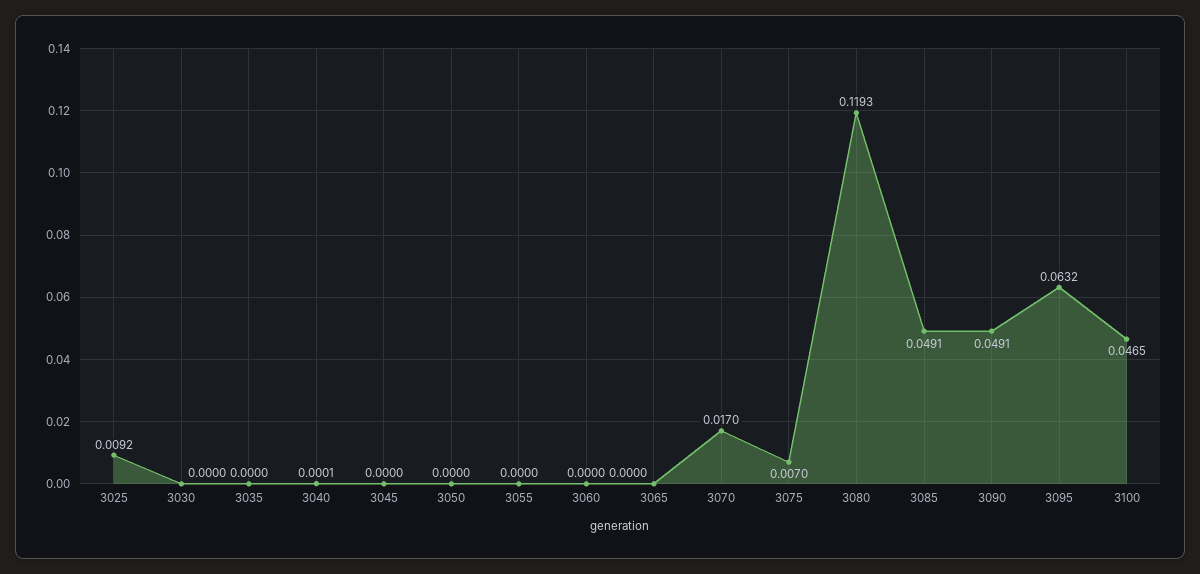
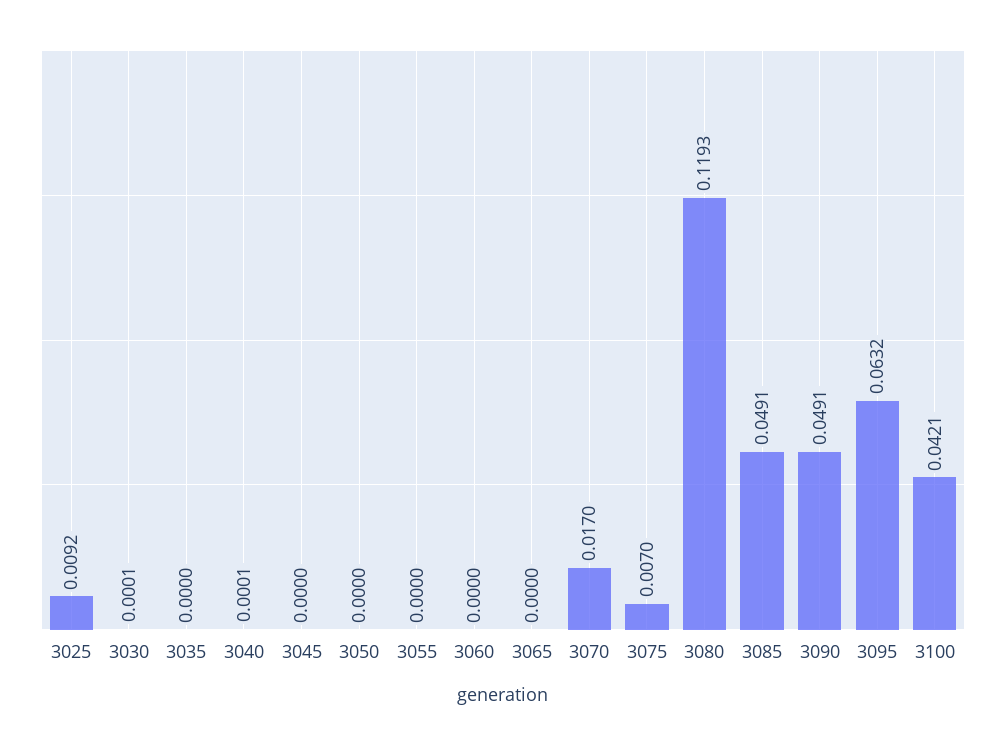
3030: 0 -> 0.0001
3100: 0.0465 -> 0.0421

